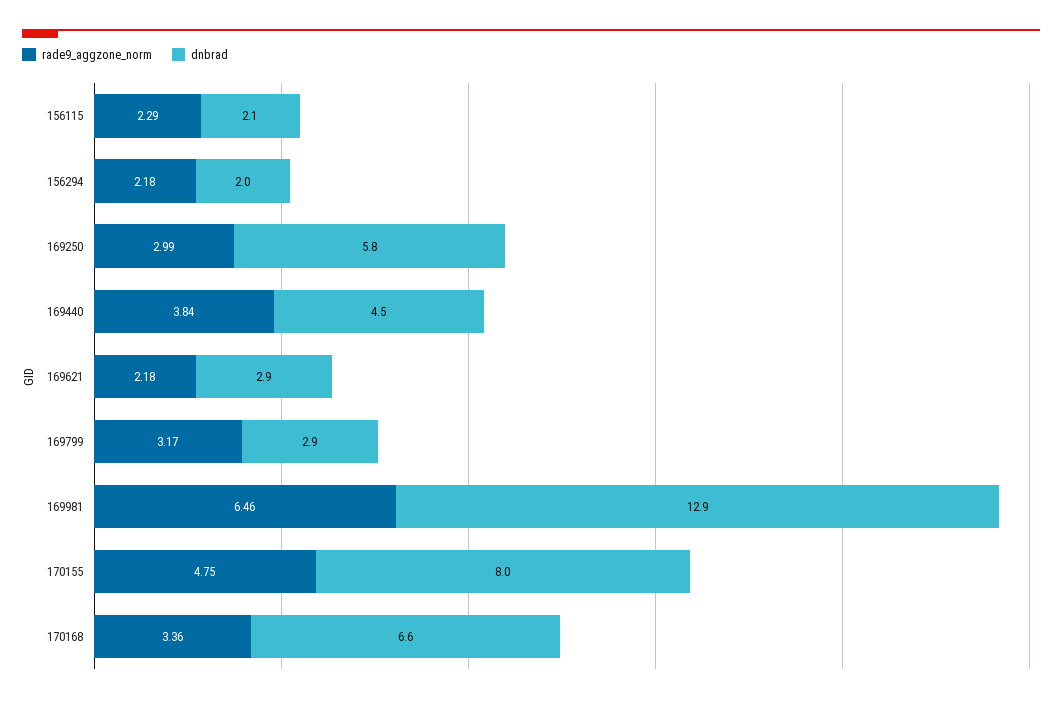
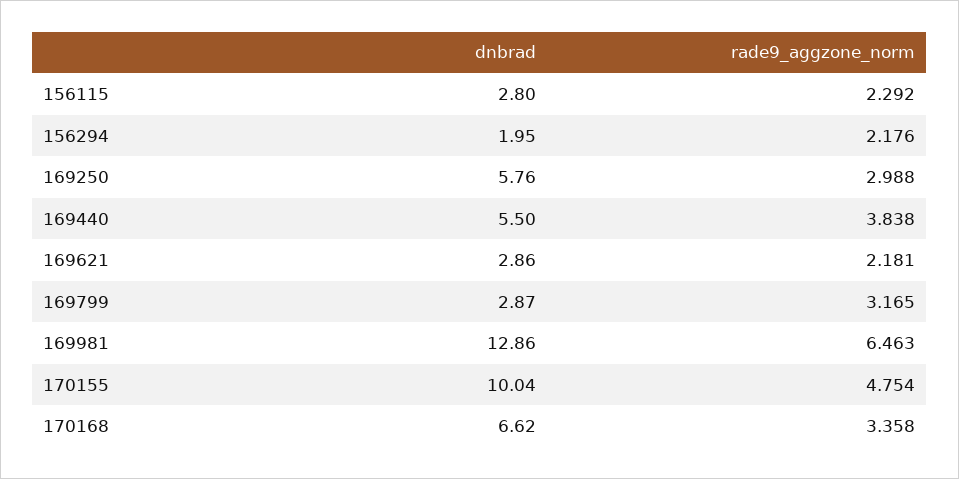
dnbrad, 156115: 2.1 -> 2.8
dnbrad, 169440: 4.5 -> 5.5
dnbrad, 170155: 8 -> 10.04

